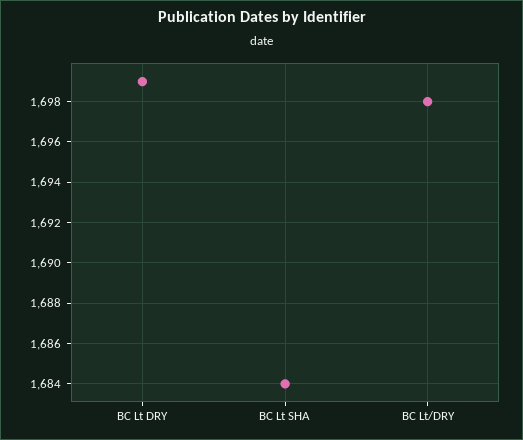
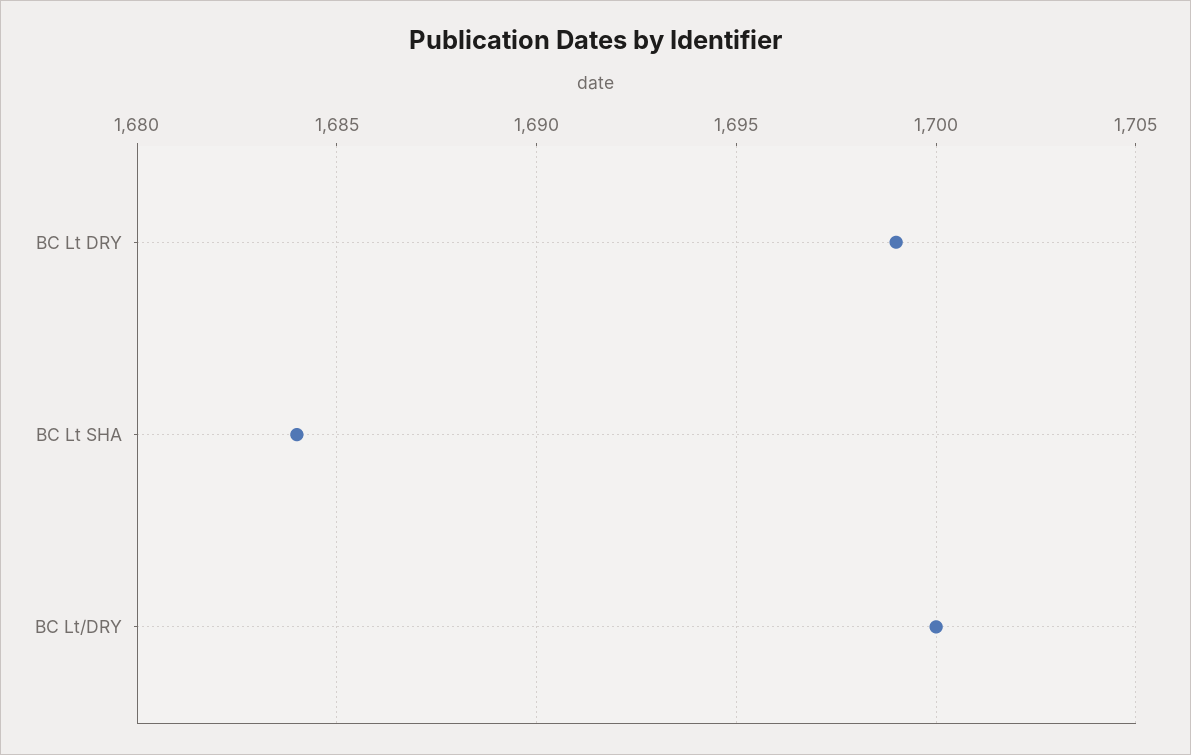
BC Lt/DRY: 1698 -> 1700

